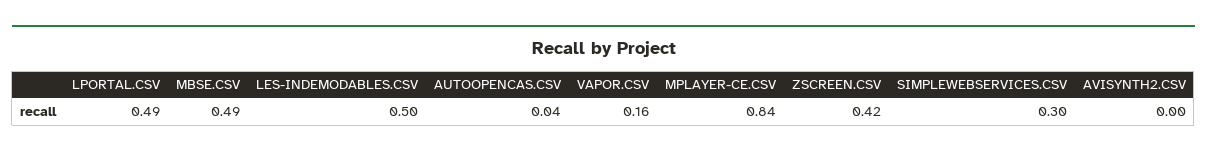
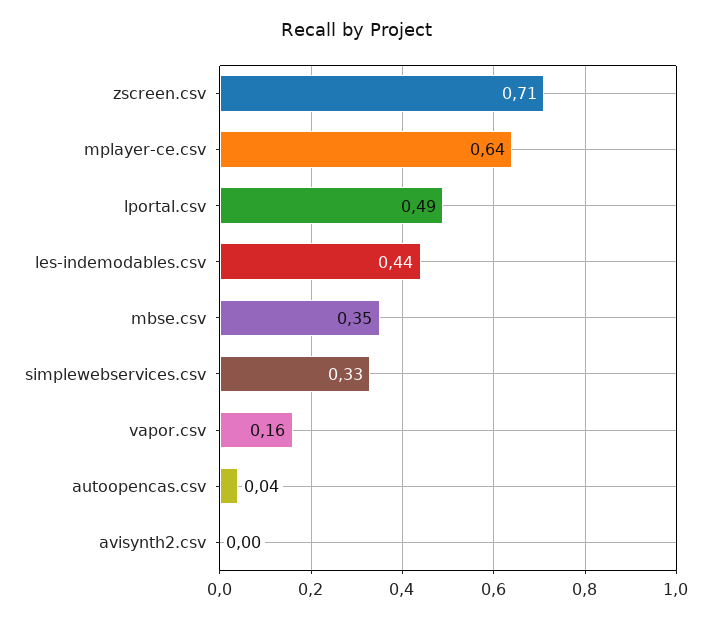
MBSE.CSV: 0.49 -> 0.35
LES-INDEMODABLES.CSV: 0.5 -> 0.44
MPLAYER-CE.CSV: 0.84 -> 0.64
ZSCREEN.CSV: 0.42 -> 0.71
SIMPLEWEBSERVICES.CSV: 0.3 -> 0.33

